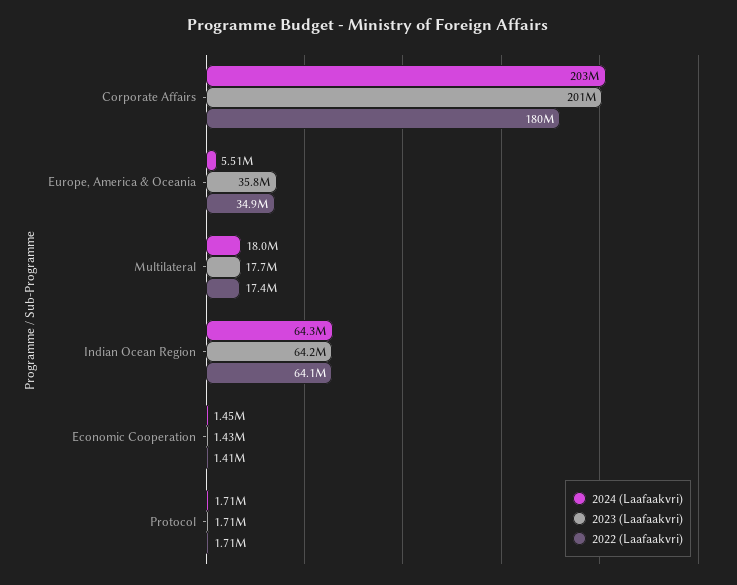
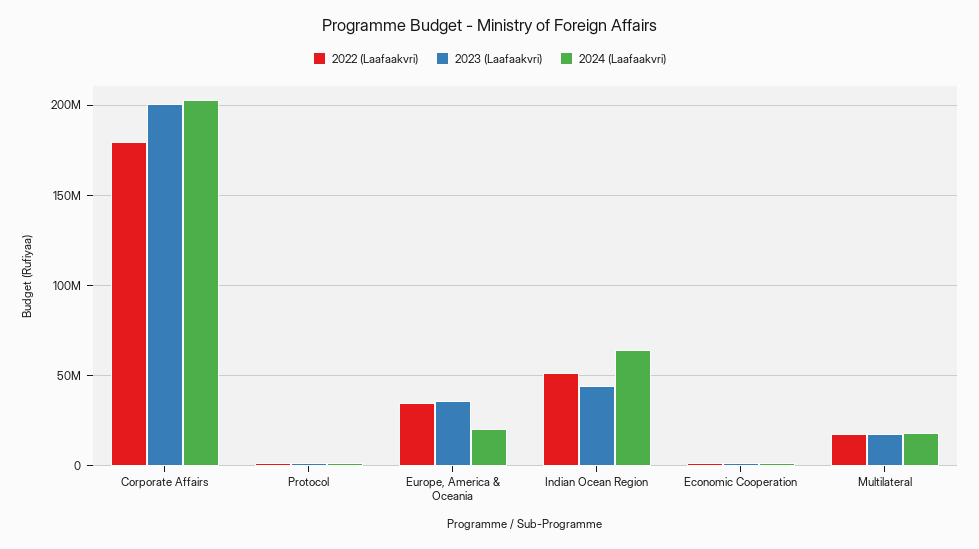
2024 (Laafaakvri), Europe, America & Oceania: 5510000 -> 20000000
2023 (Laafaakvri), Indian Ocean Region: 64200000 -> 45000000
2022 (Laafaakvri), Indian Ocean Region: 64100000 -> 50000000

